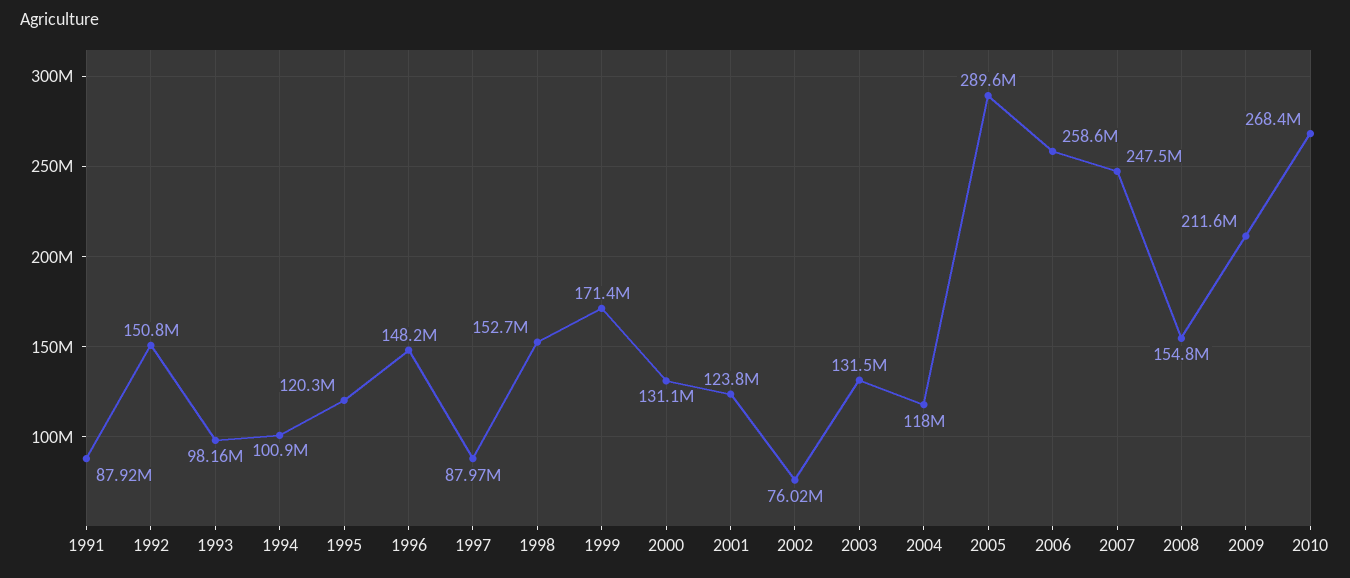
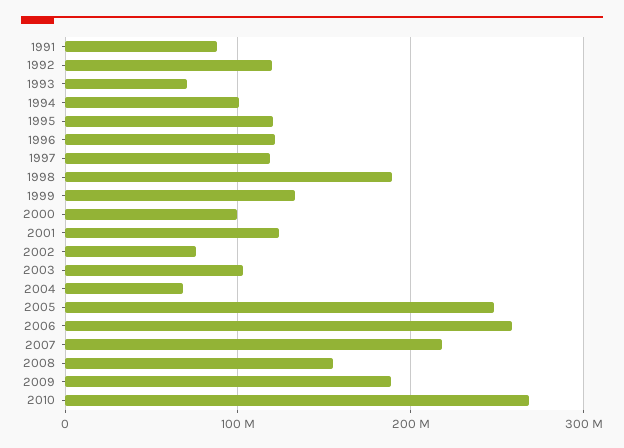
1992: 150800000 -> 120000000
1993: 98160000 -> 70000000
1996: 148200000 -> 120000000
1997: 87970000 -> 120000000
1998: 152700000 -> 190000000
1999: 171400000 -> 130000000
2000: 131100000 -> 100000000
2003: 131500000 -> 100000000
2004: 118000000 -> 70000000
2005: 289600000 -> 250000000
2007: 247500000 -> 220000000
2009: 211600000 -> 190000000

